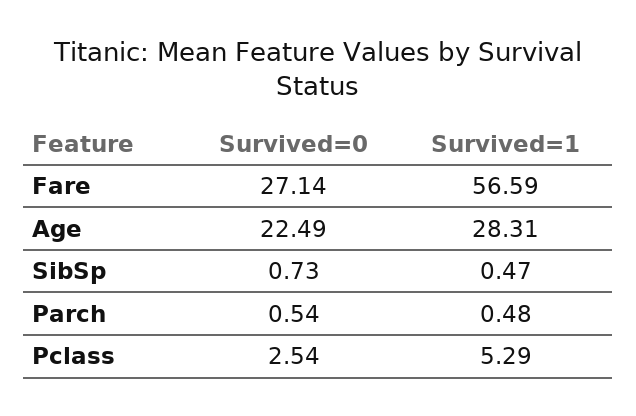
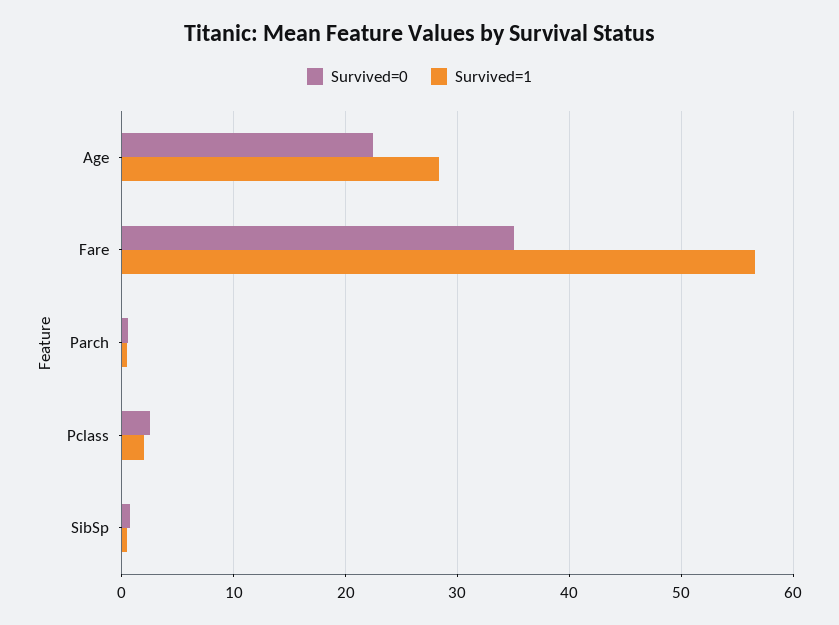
Survived=0, Fare: 27.14 -> 35
Survived=1, Pclass: 5.29 -> 2

